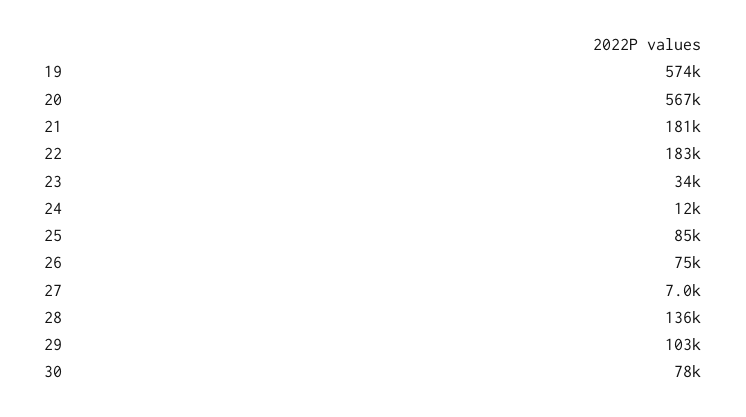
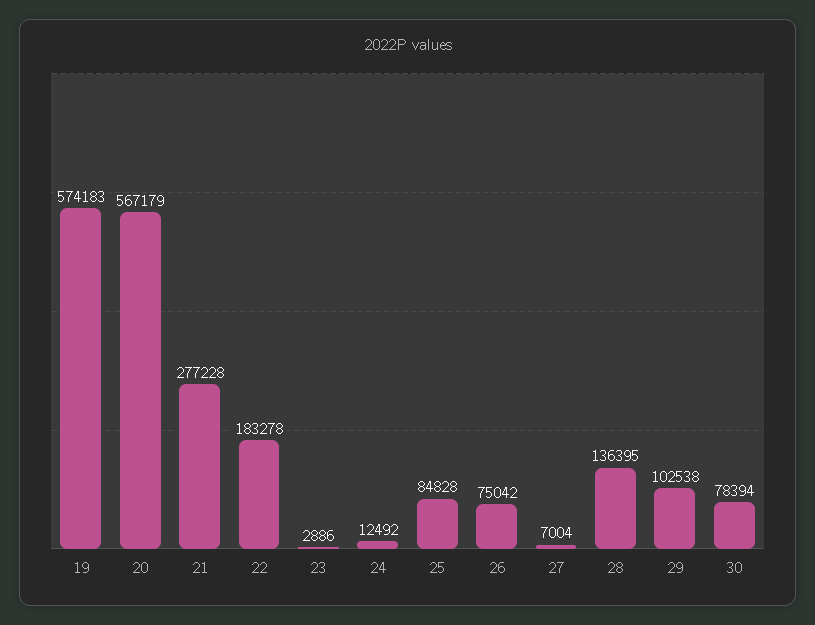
21: 181000 -> 277228
23: 34000 -> 2886

